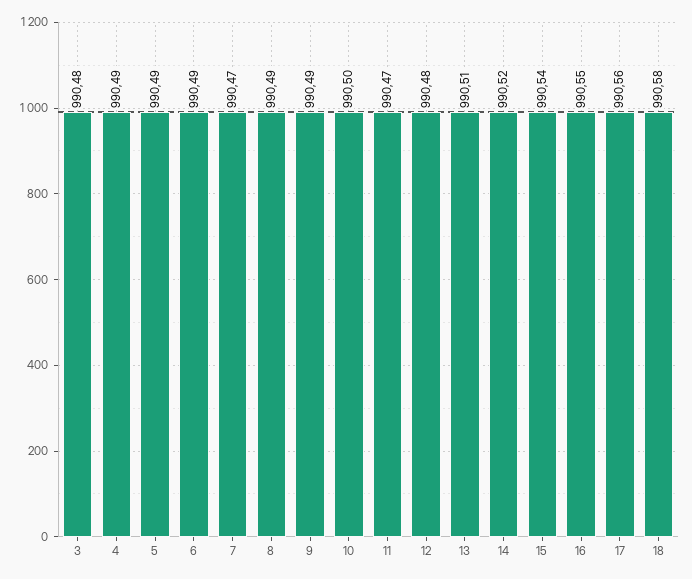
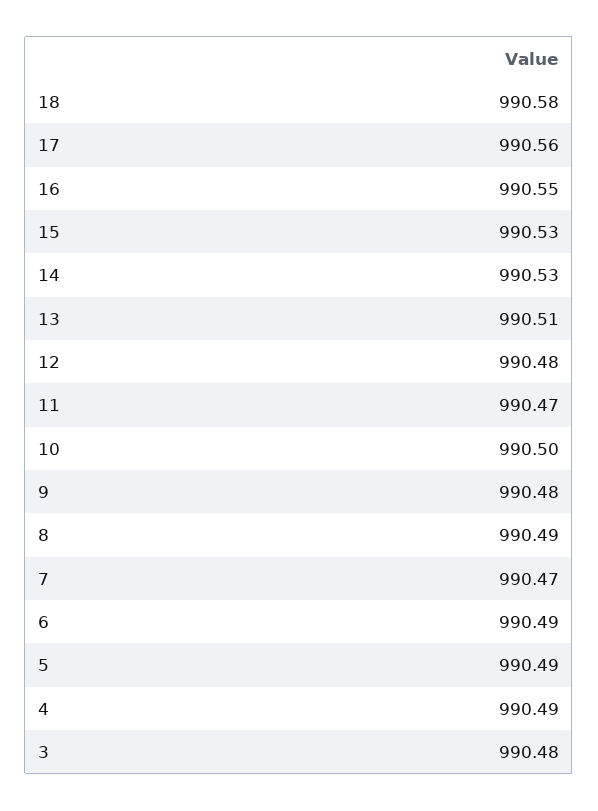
9: 990.49 -> 990.48
14: 990.52 -> 990.53
15: 990.54 -> 990.53

